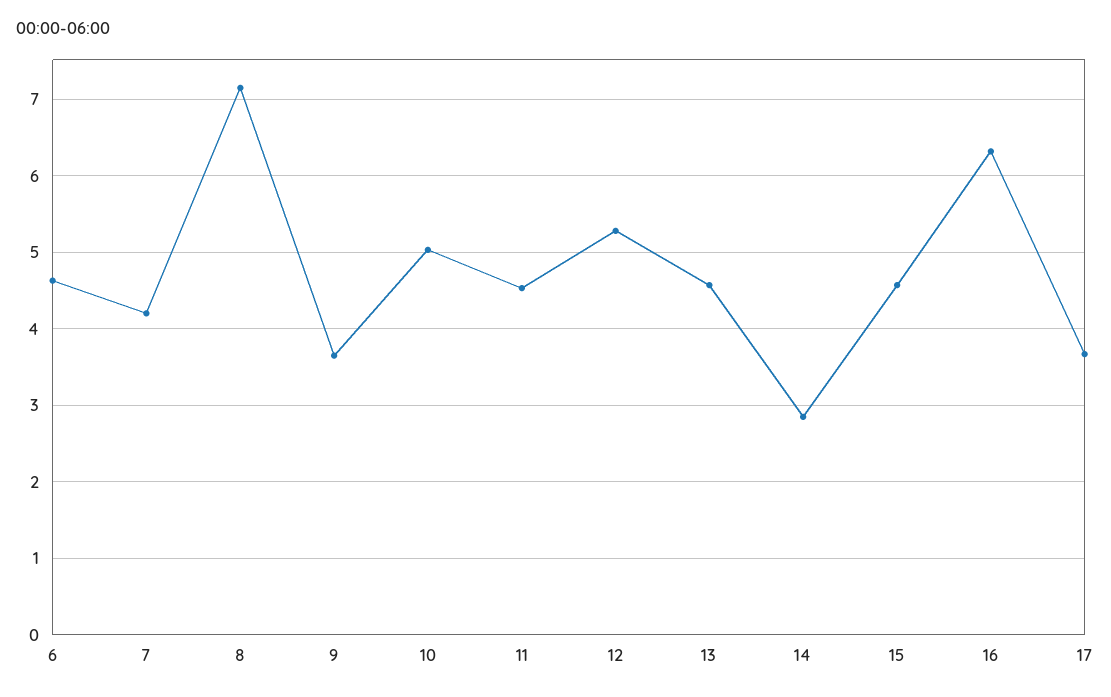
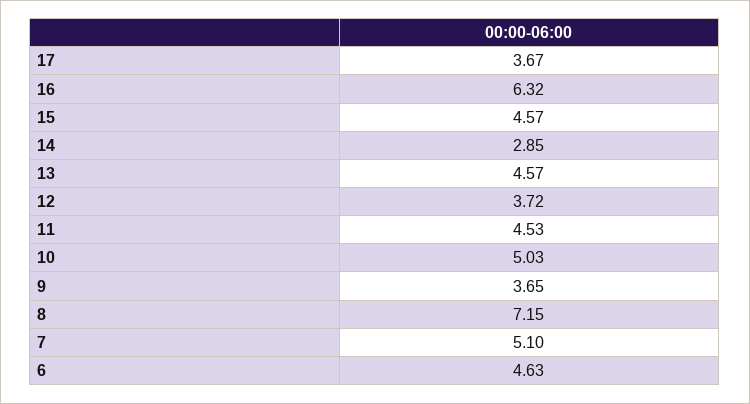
7: 4.2 -> 5.1
12: 5.3 -> 3.72

